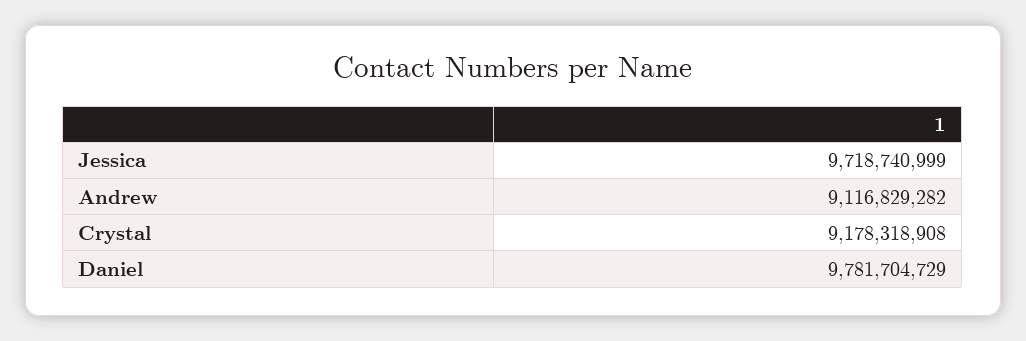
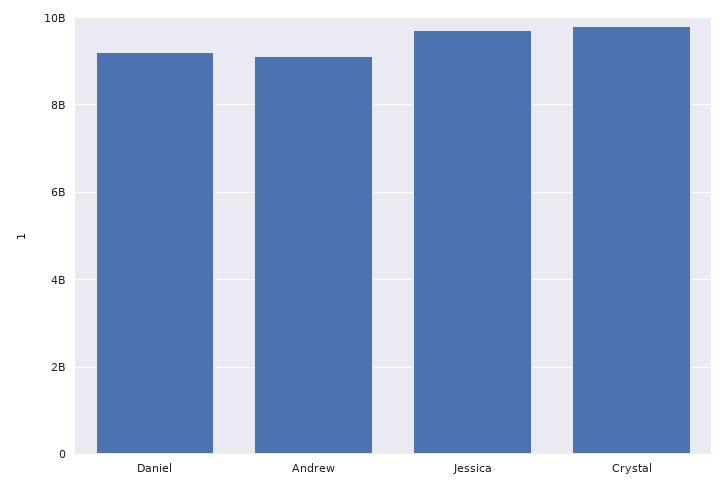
Crystal: 9178318908 -> 9800000000
Daniel: 9781704729 -> 9200000000

